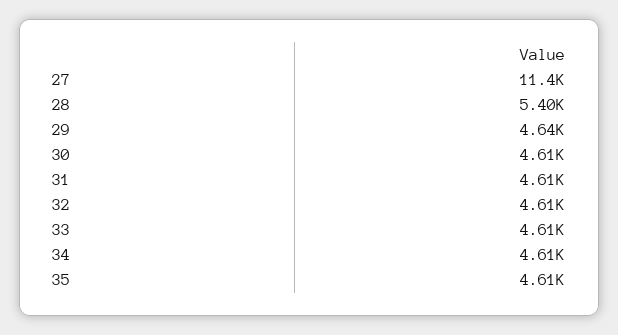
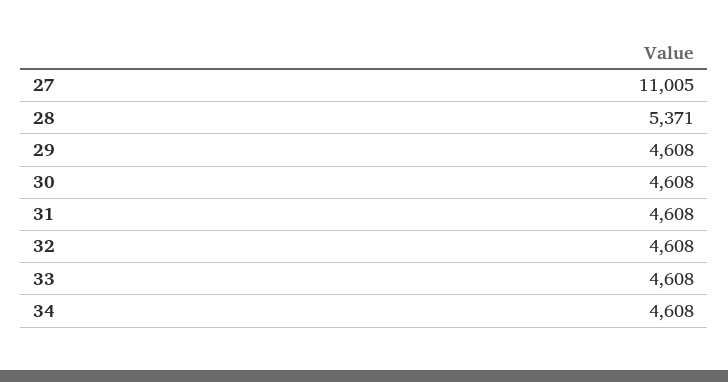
27: 11400 -> 11005
28: 5400 -> 5371
29: 4640 -> 4608
35: 4610 -> none

